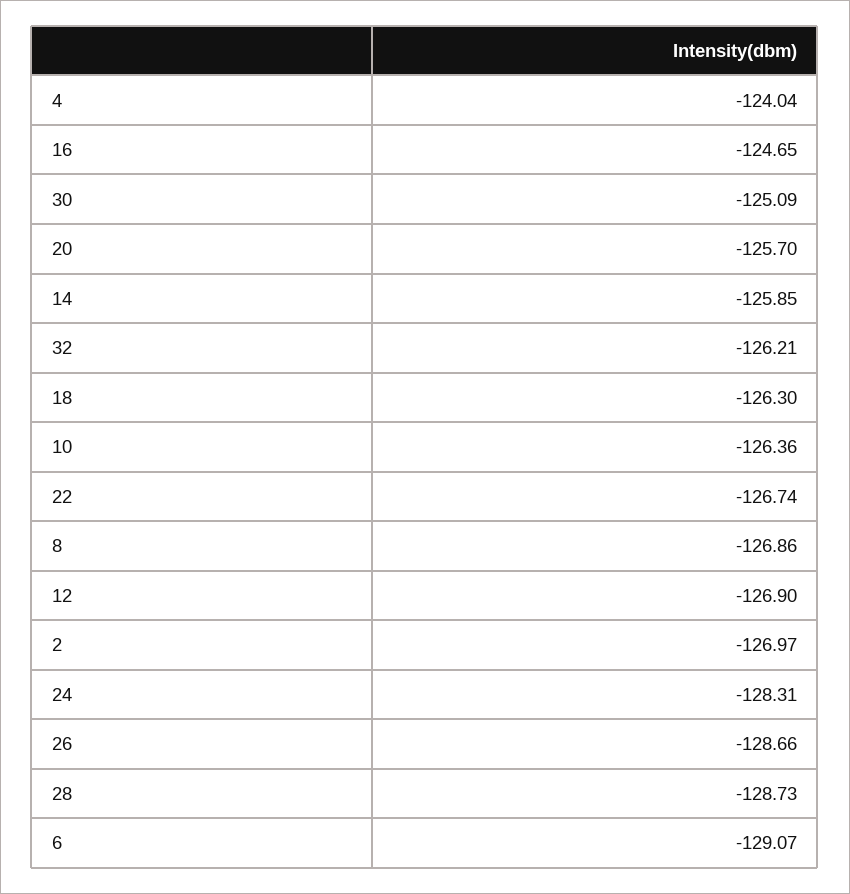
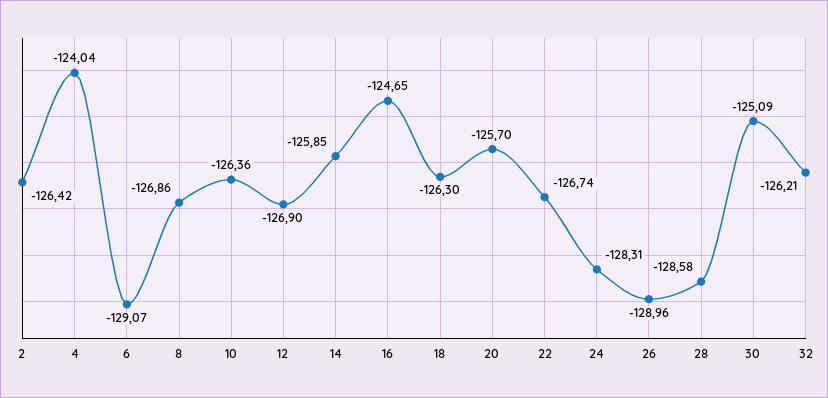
2: -126.97 -> -126.42
26: -128.66 -> -128.96
28: -128.73 -> -128.58

